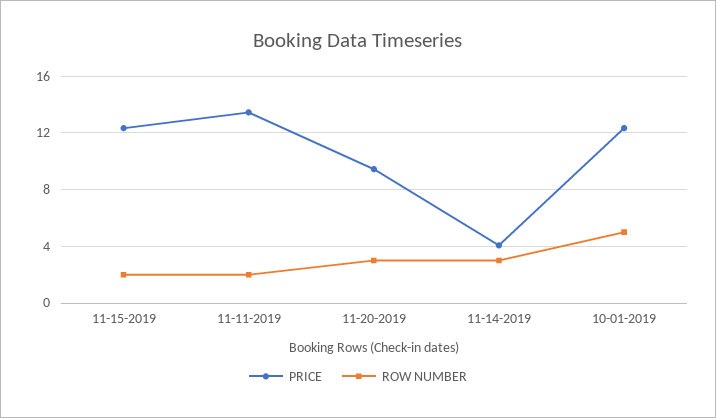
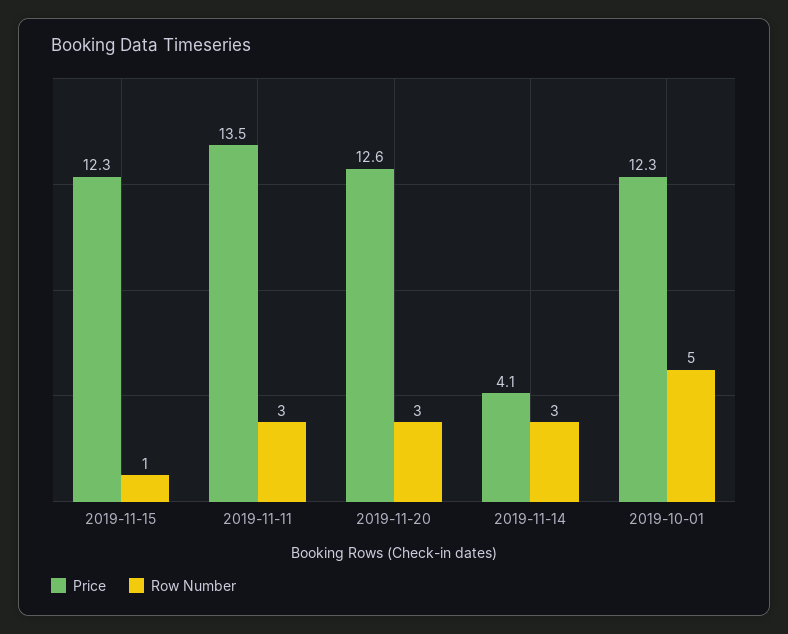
ROW NUMBER, 11-15-2019: 2 -> 1
ROW NUMBER, 11-11-2019: 2 -> 3
PRICE, 11-20-2019: 9.5 -> 12.6

